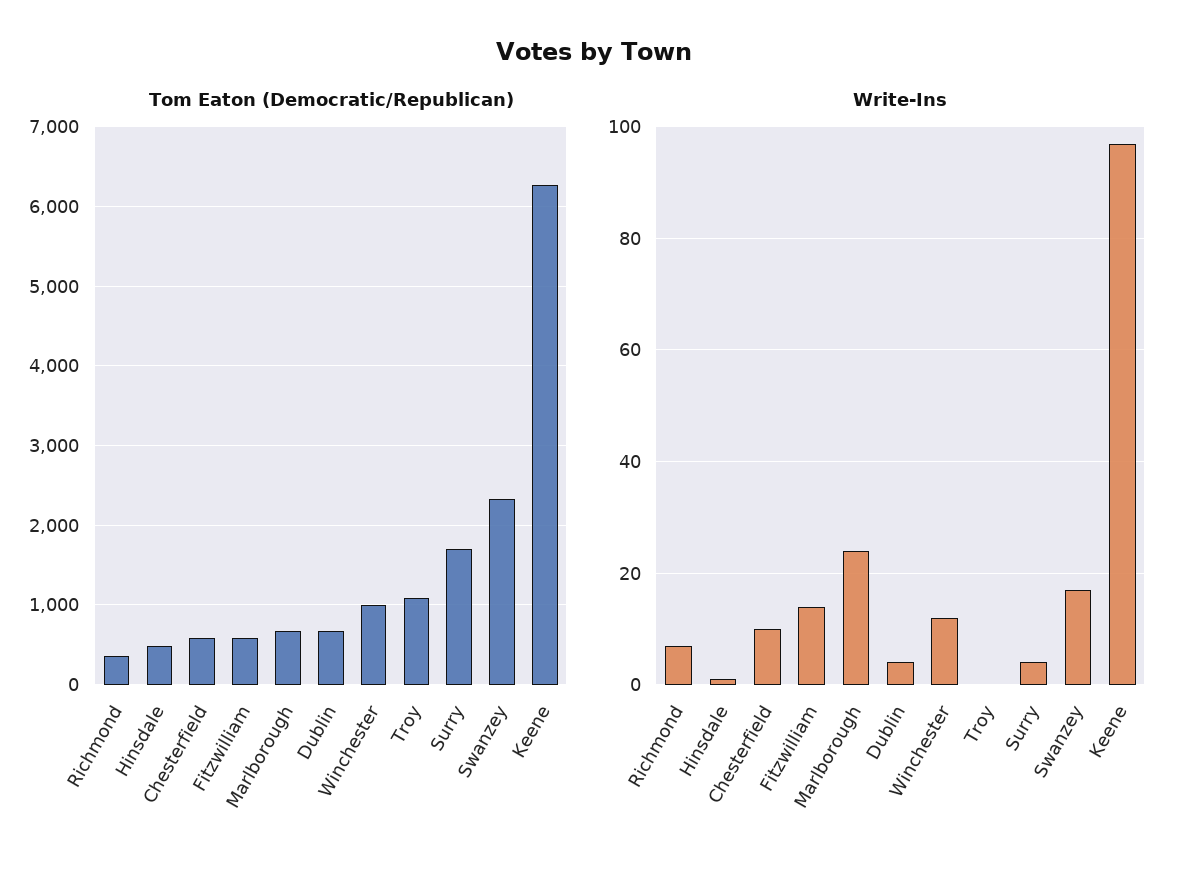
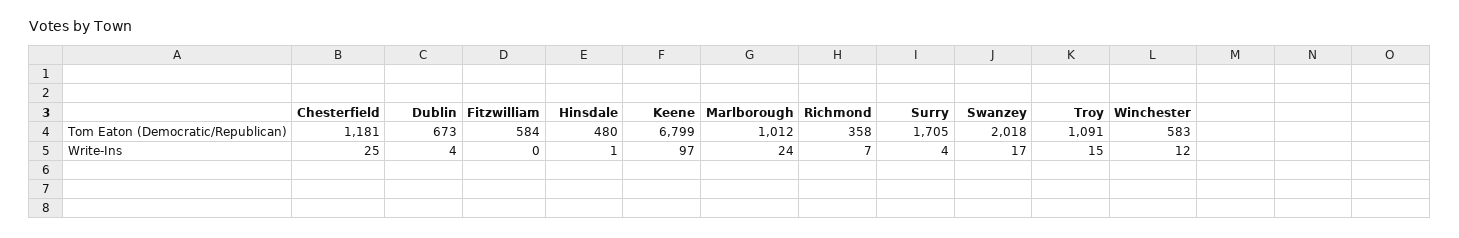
Tom Eaton (Democratic/Republican), Chesterfield: 600 -> 1181
Tom Eaton (Democratic/Republican), Marlborough: 700 -> 1012
Tom Eaton (Democratic/Republican), Winchester: 1000 -> 583
Tom Eaton (Democratic/Republican), Swanzey: 2300 -> 2018
Tom Eaton (Democratic/Republican), Keene: 6300 -> 6799
Write-Ins, Chesterfield: 10 -> 25
Write-Ins, Fitzwilliam: 15 -> 0
Write-Ins, Troy: 0 -> 15

